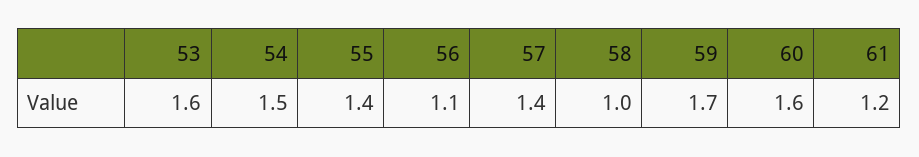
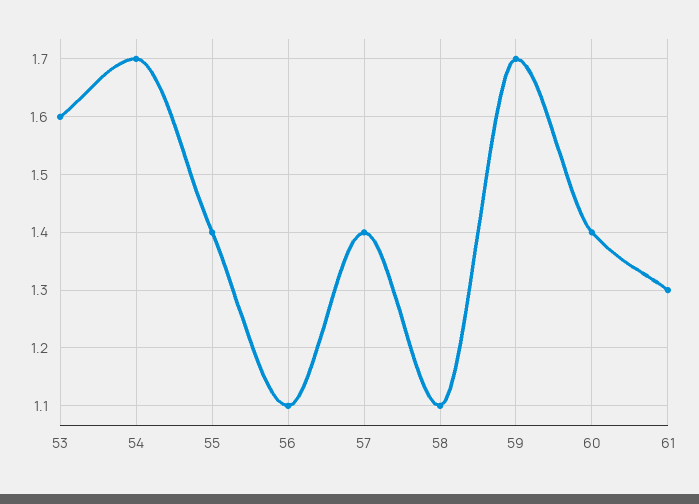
54: 1.5 -> 1.7
58: 1 -> 1.1
60: 1.6 -> 1.4
61: 1.2 -> 1.3

